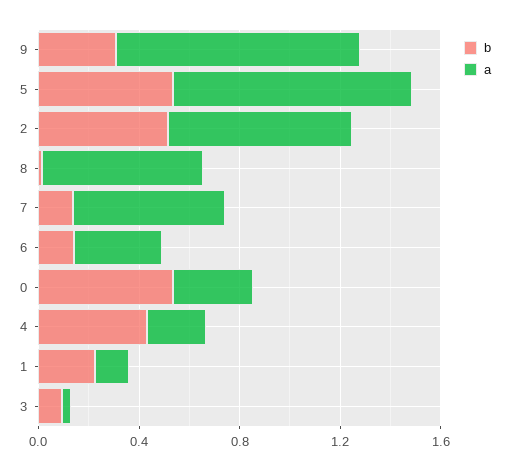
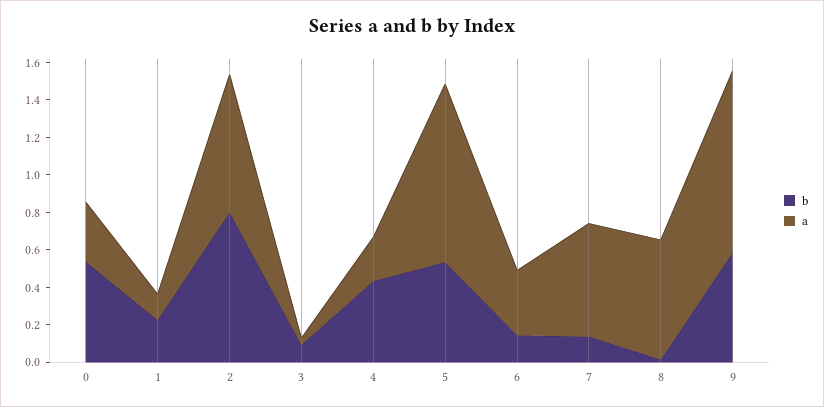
b, 9: 0.3 -> 0.6
b, 2: 0.5 -> 0.8

